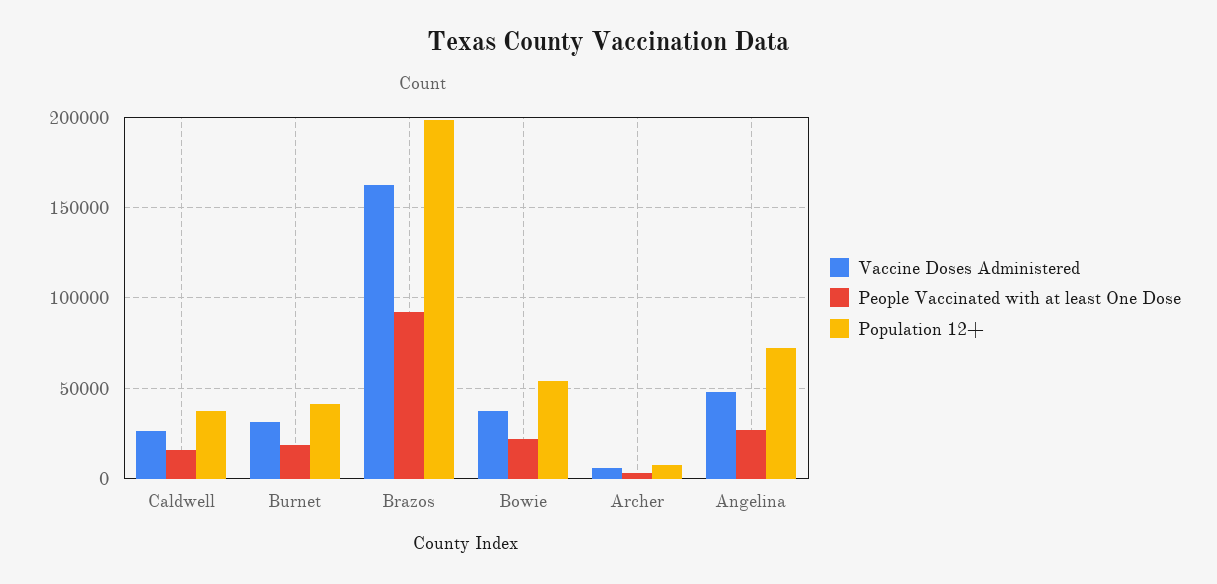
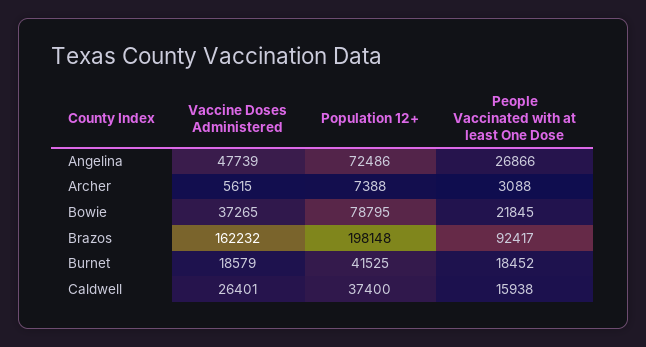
Vaccine Doses Administered, Burnet: 30000 -> 18579
Population 12+, Bowie: 55000 -> 78795

